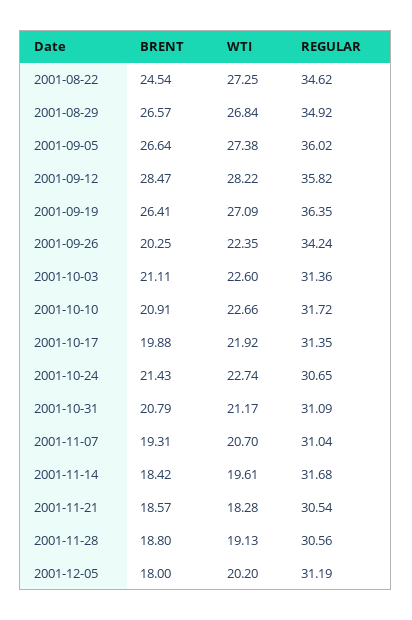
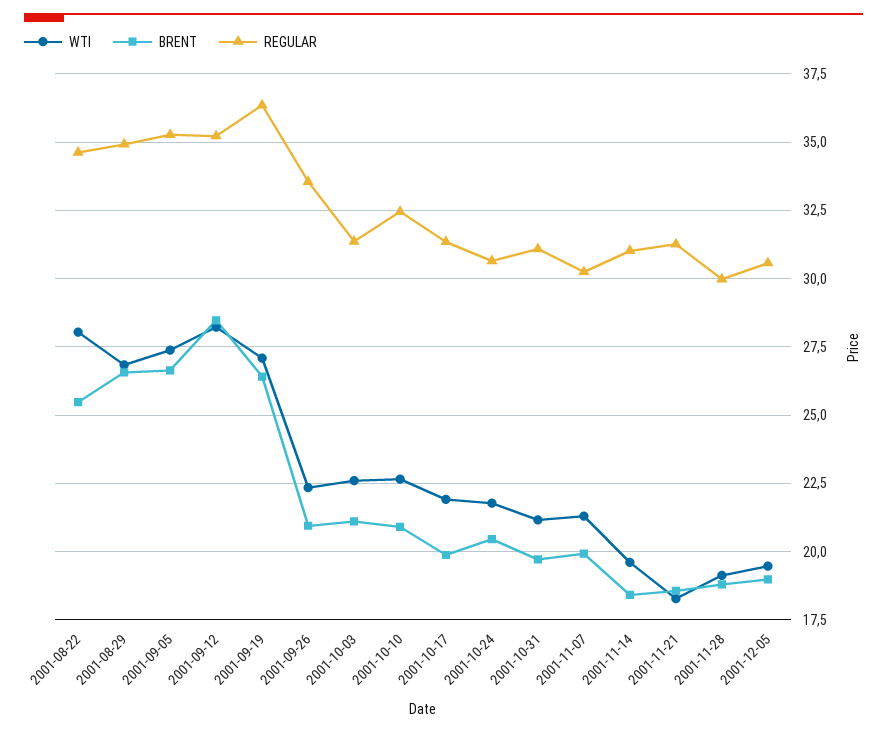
BRENT, 2001-08-22: 24.54 -> 25.5
WTI, 2001-08-22: 27.25 -> 28
REGULAR, 2001-09-05: 36.02 -> 35.25
REGULAR, 2001-09-12: 35.82 -> 35.25
BRENT, 2001-09-26: 20.25 -> 21
REGULAR, 2001-09-26: 34.24 -> 33.5
REGULAR, 2001-10-10: 31.72 -> 32.5
BRENT, 2001-10-24: 21.43 -> 20.5
WTI, 2001-10-24: 22.74 -> 21.75
BRENT, 2001-10-31: 20.79 -> 19.75
BRENT, 2001-11-07: 19.31 -> 20
WTI, 2001-11-07: 20.7 -> 21.25
REGULAR, 2001-11-07: 31.04 -> 30.25
REGULAR, 2001-11-14: 31.68 -> 31
REGULAR, 2001-11-21: 30.54 -> 31.25
REGULAR, 2001-11-28: 30.56 -> 30
BRENT, 2001-12-05: 18 -> 19
WTI, 2001-12-05: 20.2 -> 19.5
REGULAR, 2001-12-05: 31.19 -> 30.5

